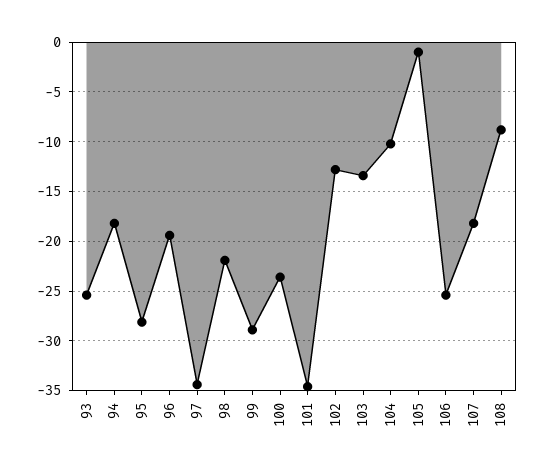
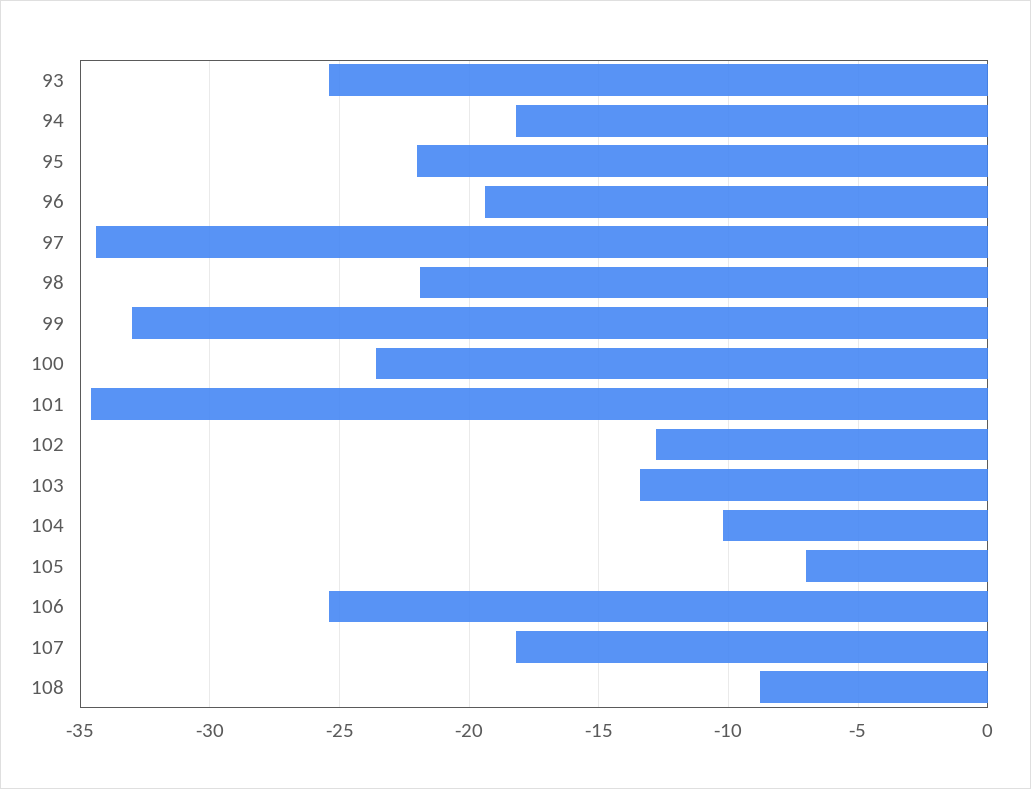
95: -28 -> -22
99: -29 -> -33
105: -1 -> -7

